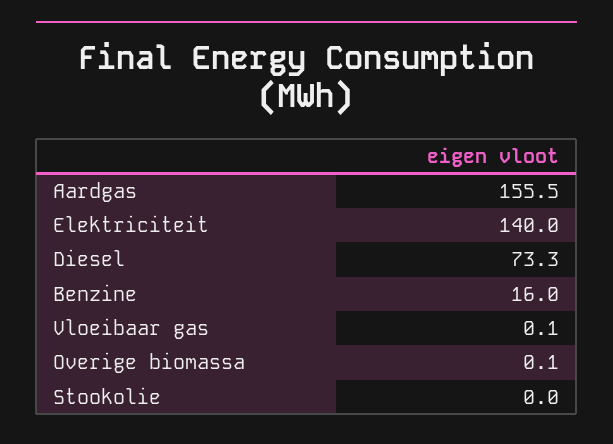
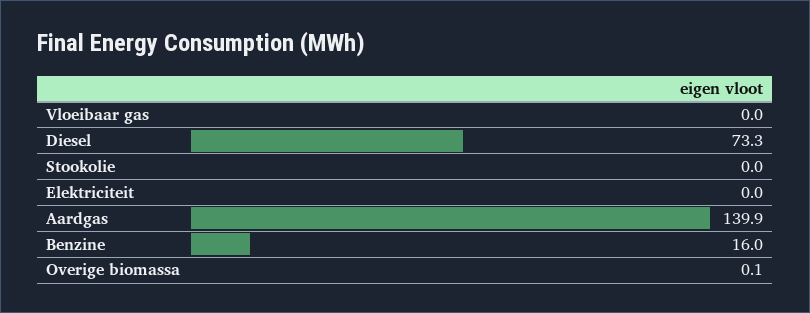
Aardgas: 155.5 -> 139.9
Elektriciteit: 140 -> 0
Vloeibaar gas: 0.1 -> 0

